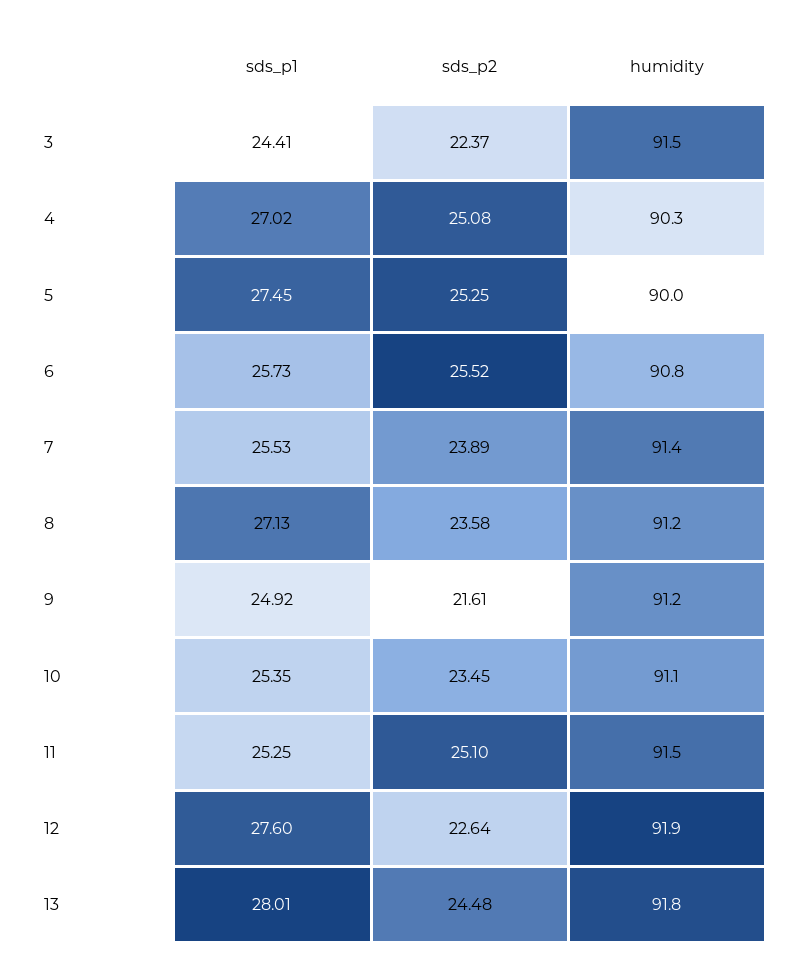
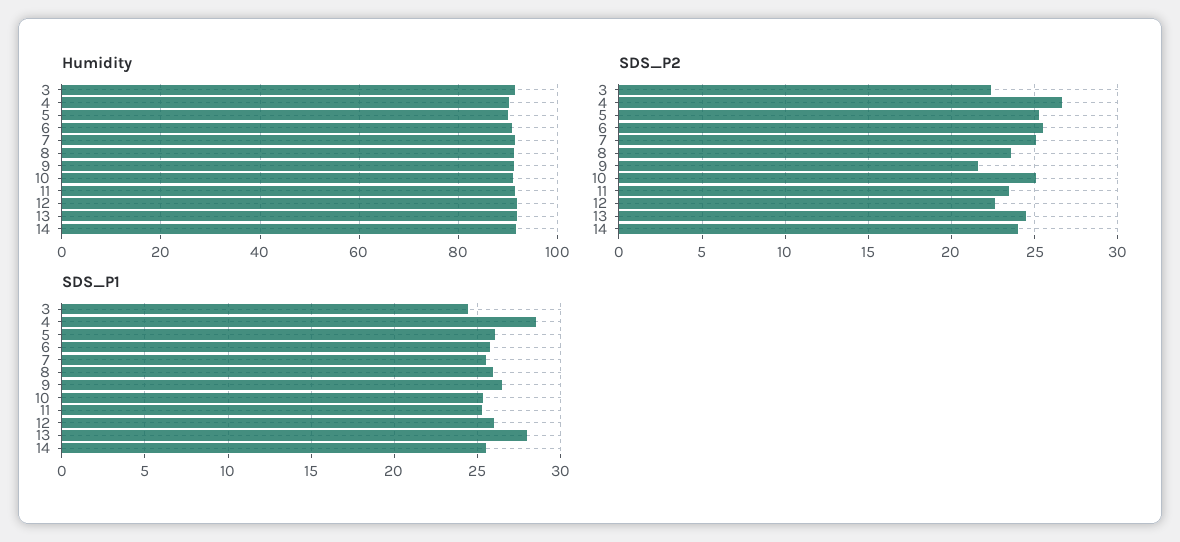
sds_p1, 4: 27.02 -> 28.5
sds_p2, 4: 25.08 -> 26.5
sds_p1, 5: 27.45 -> 26
sds_p2, 7: 23.89 -> 25
sds_p1, 8: 27.13 -> 26
sds_p1, 9: 24.92 -> 26.5
sds_p2, 10: 23.45 -> 25
sds_p2, 11: 25.1 -> 23.5
sds_p1, 12: 27.6 -> 26
humidity, 14: none -> 92
sds_p2, 14: none -> 24
sds_p1, 14: none -> 25.5

